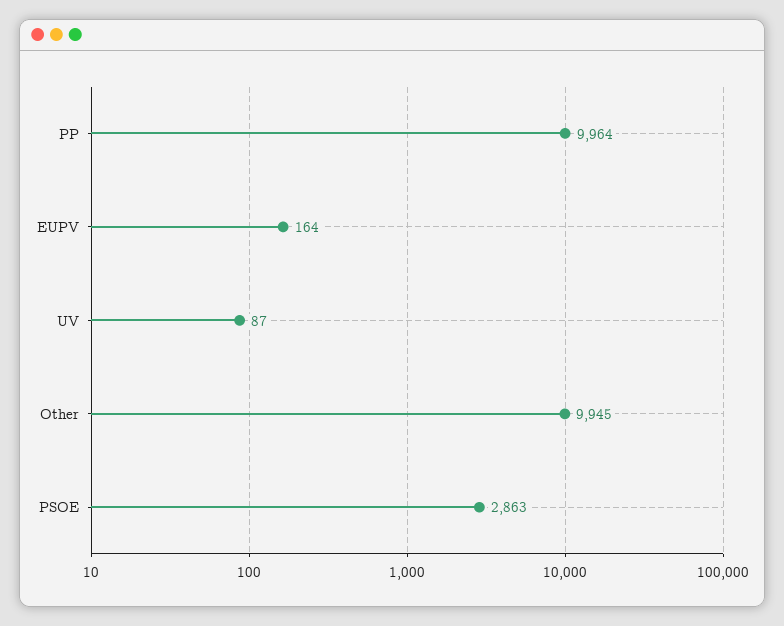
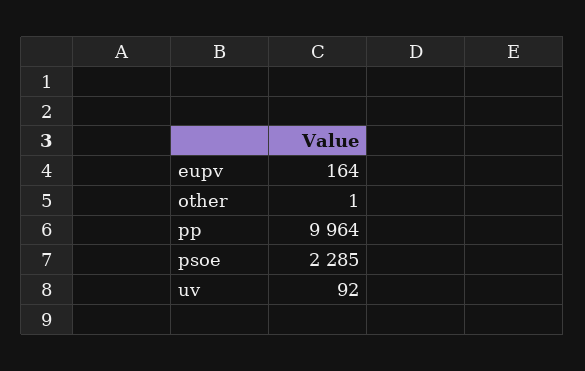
UV: 87 -> 92
Other: 9945 -> 1
PSOE: 2863 -> 2285

